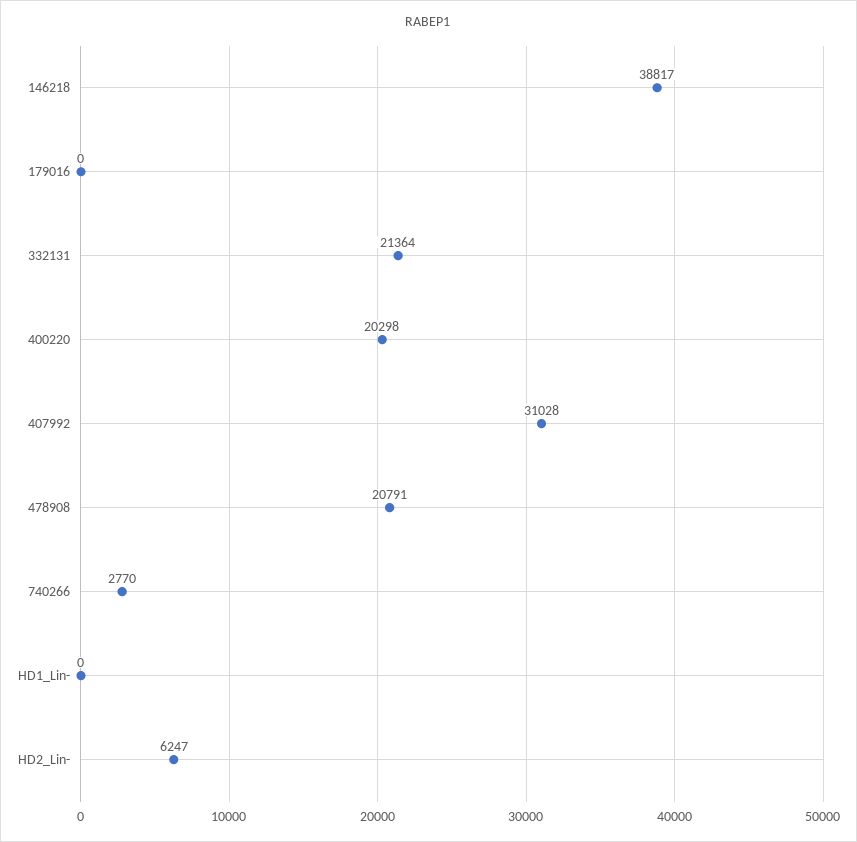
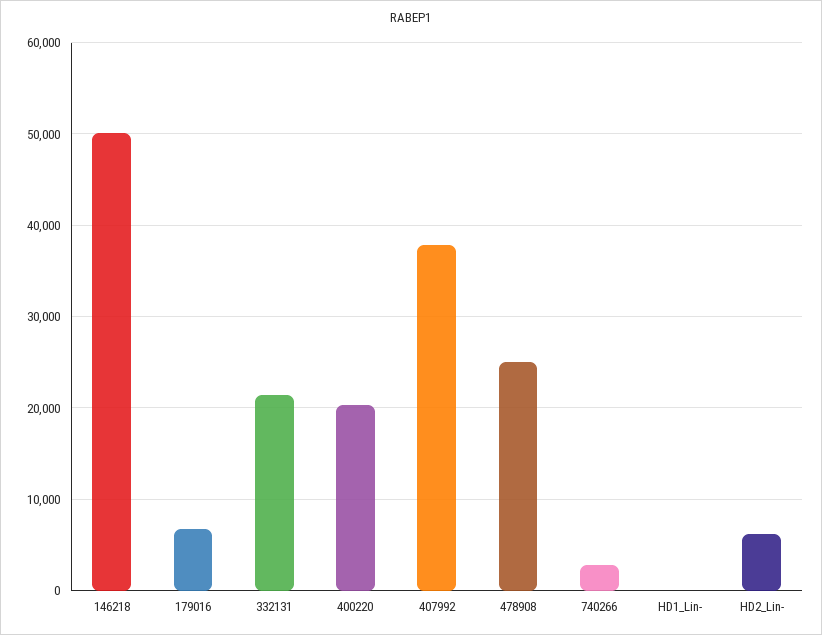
146218: 38817 -> 50000
179016: 0 -> 7000
407992: 31028 -> 38000
478908: 20791 -> 25000

